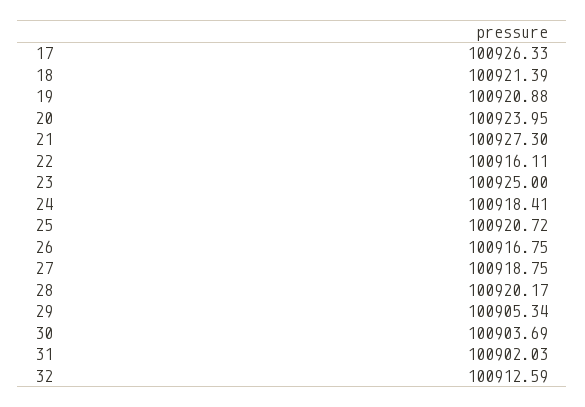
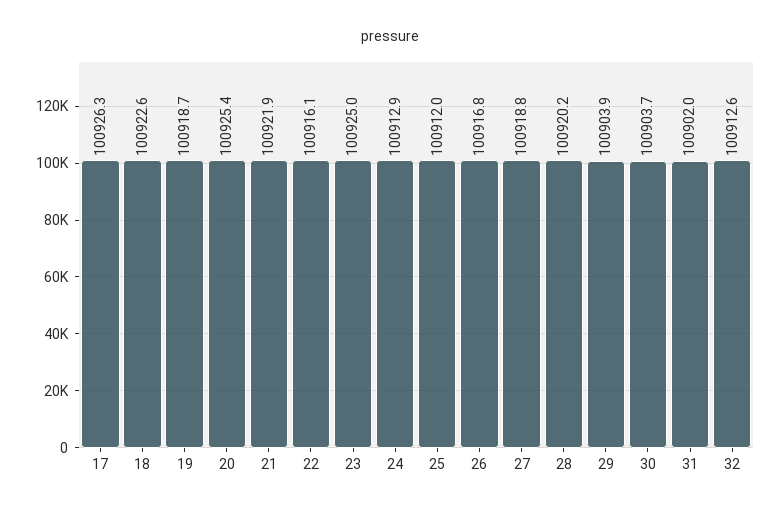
18: 100921.39 -> 100922.6
19: 100920.88 -> 100918.7
20: 100923.95 -> 100925.4
21: 100927.3 -> 100921.9
24: 100918.41 -> 100912.9
25: 100920.72 -> 100912
29: 100905.34 -> 100903.9

